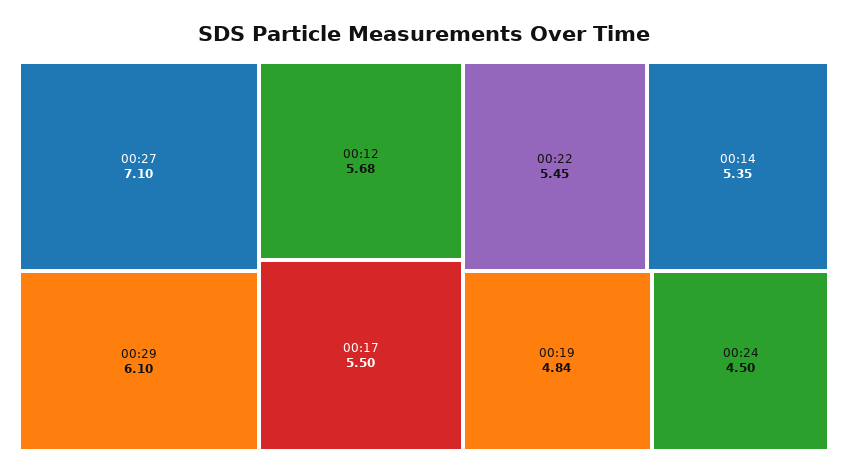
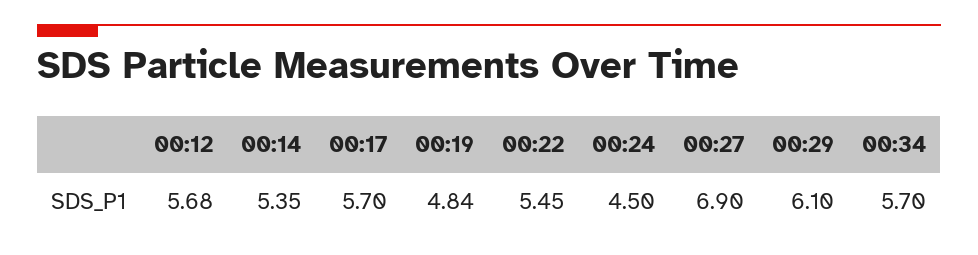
00:27: 7.1 -> 6.9
00:17: 5.5 -> 5.7
00:34: none -> 5.7

